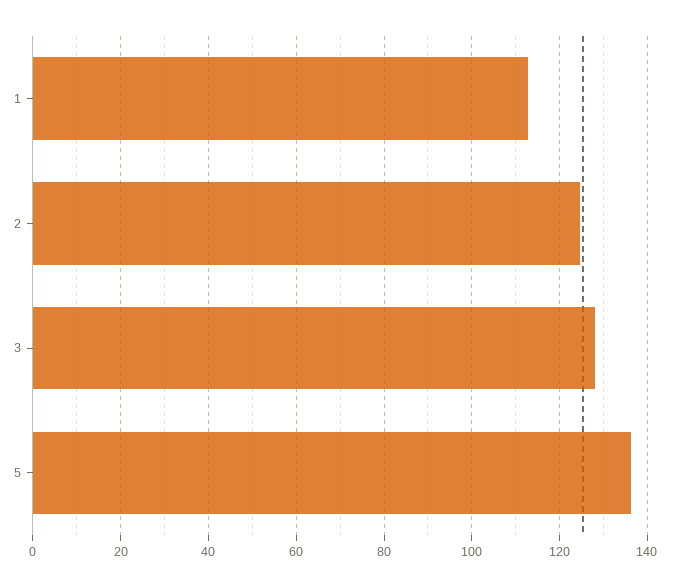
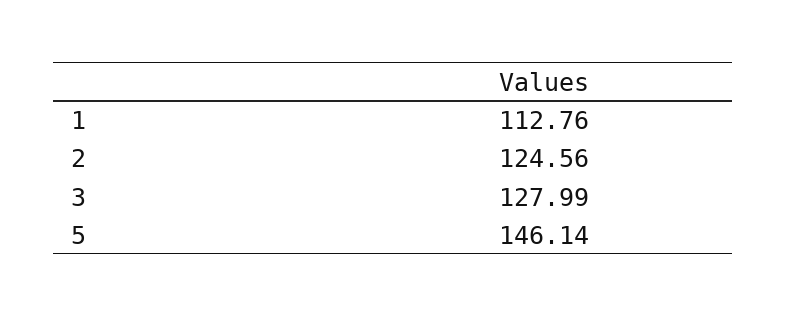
5: 136 -> 146.14

